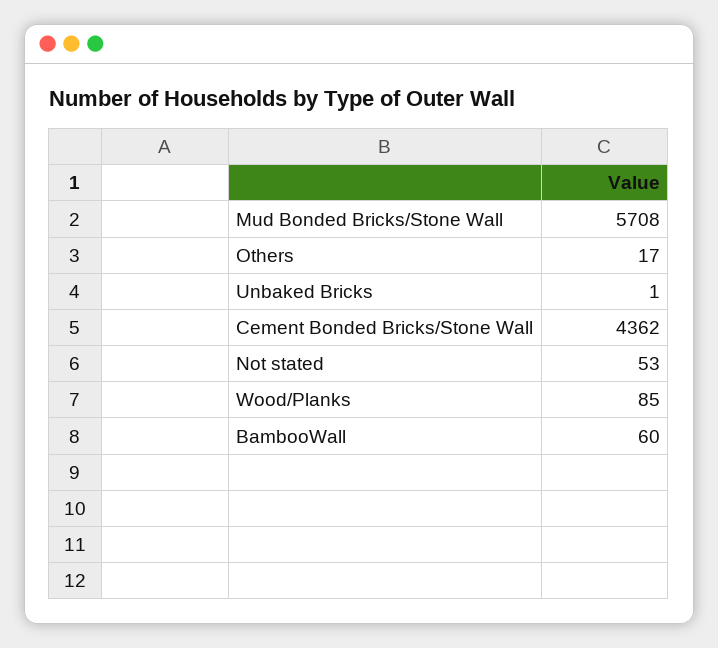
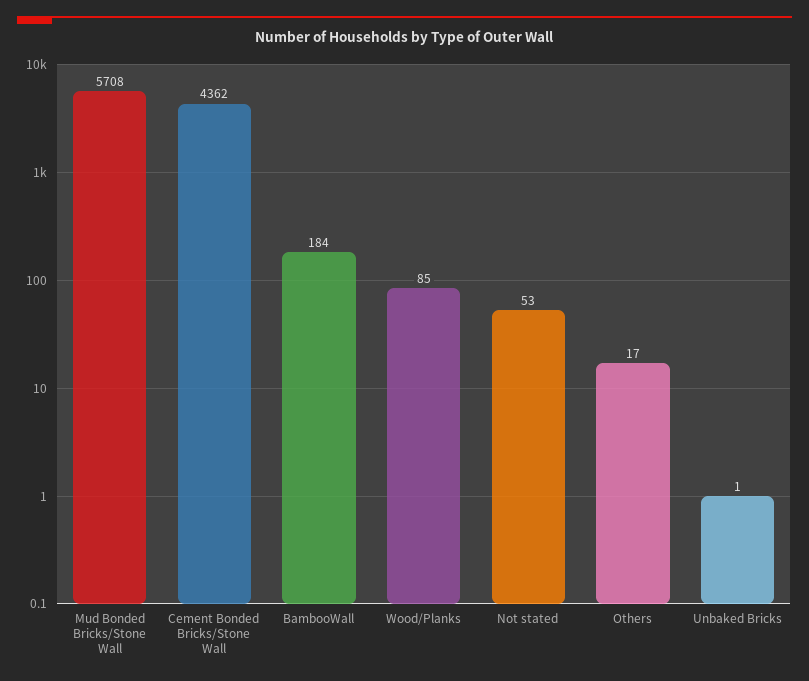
BambooWall: 60 -> 184

